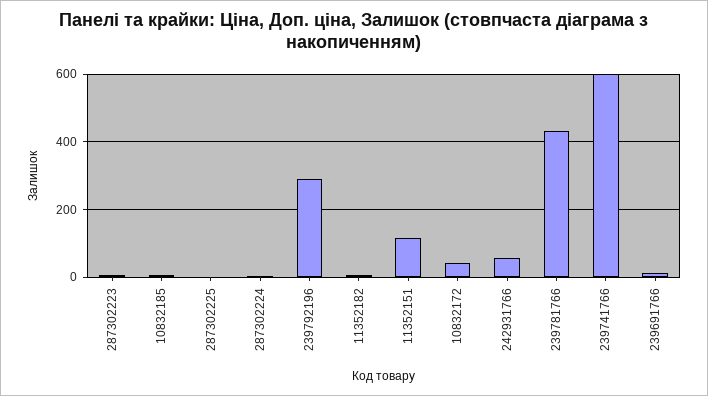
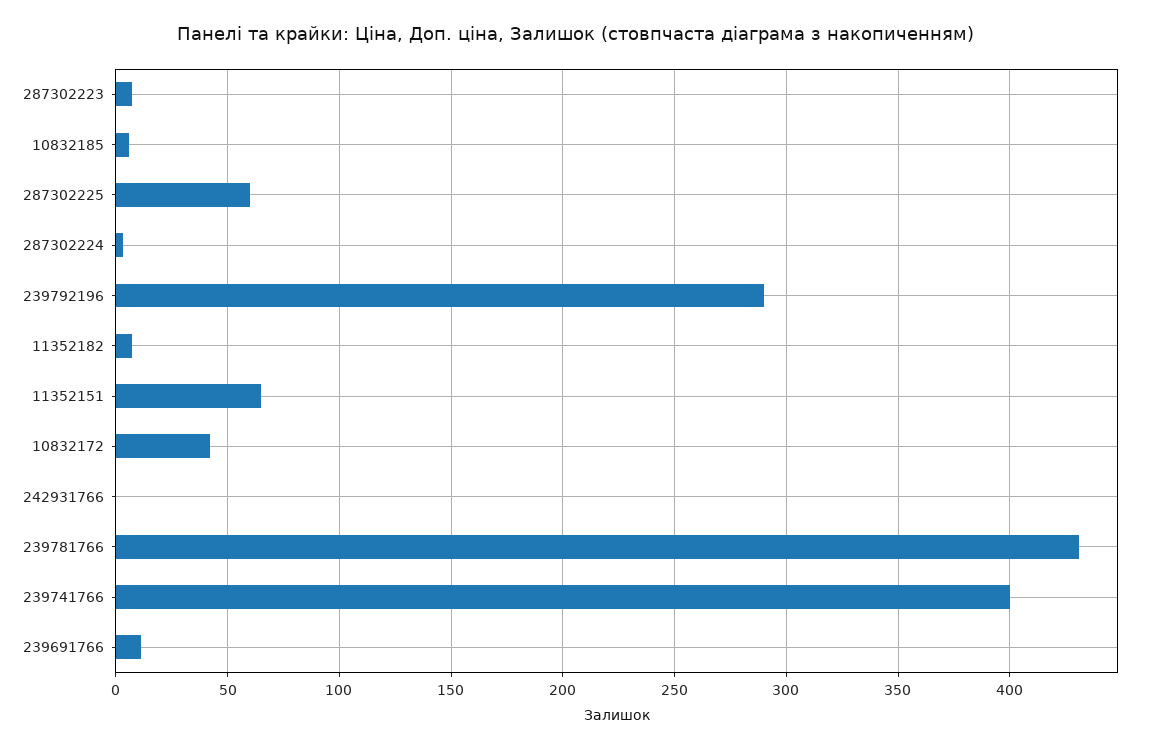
287302225: 0 -> 60
11352151: 120 -> 65
242931766: 60 -> 0
239741766: 600 -> 400

